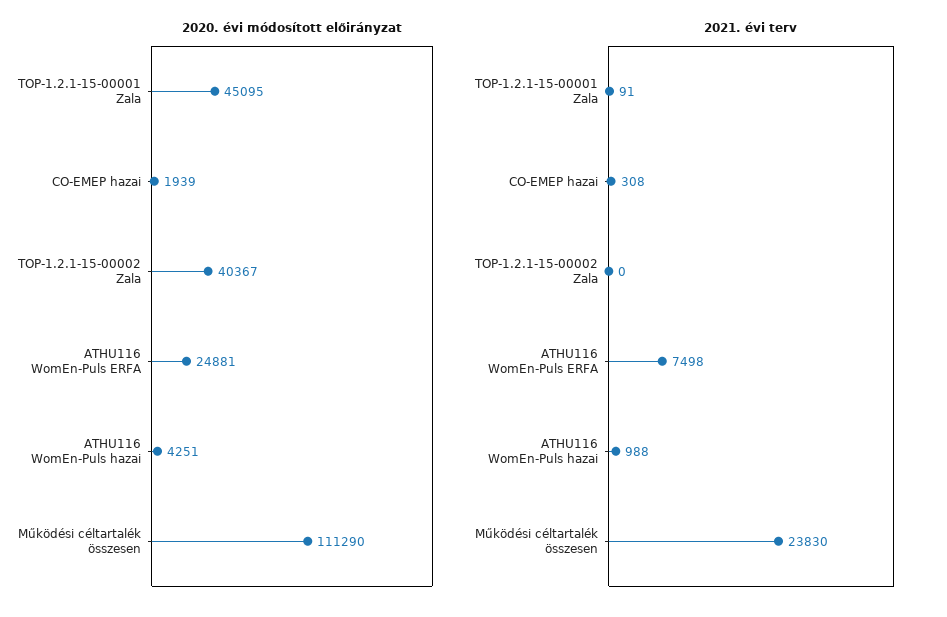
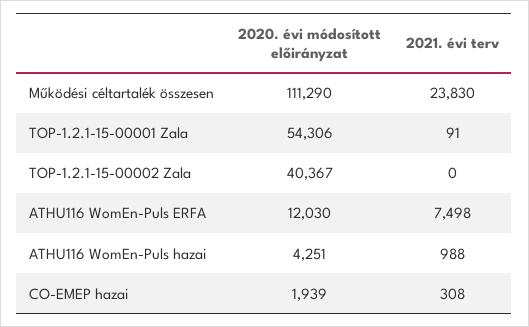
2020. évi módosított előirányzat, TOP-1.2.1-15-00001 Zala: 45095 -> 54306
2020. évi módosított előirányzat, ATHU116 WomEn-Puls ERFA: 24881 -> 12030

